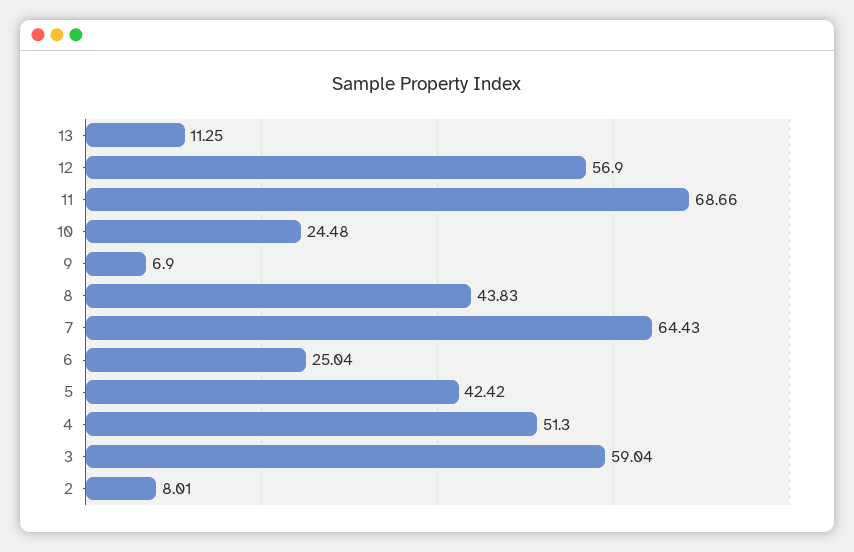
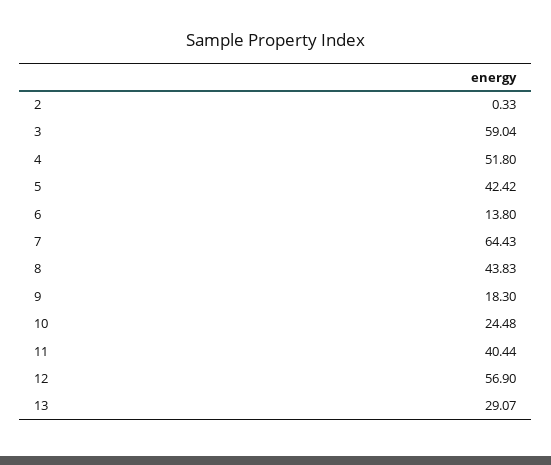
13: 11.25 -> 29.07
11: 68.66 -> 40.44
9: 6.9 -> 18.3
6: 25.04 -> 13.8
4: 51.3 -> 51.8
2: 8.01 -> 0.33

